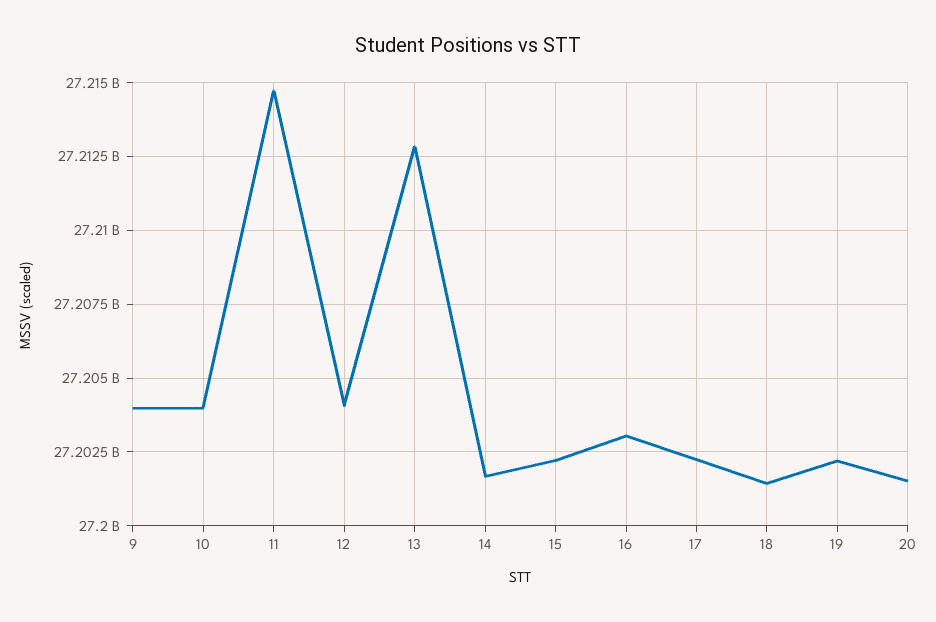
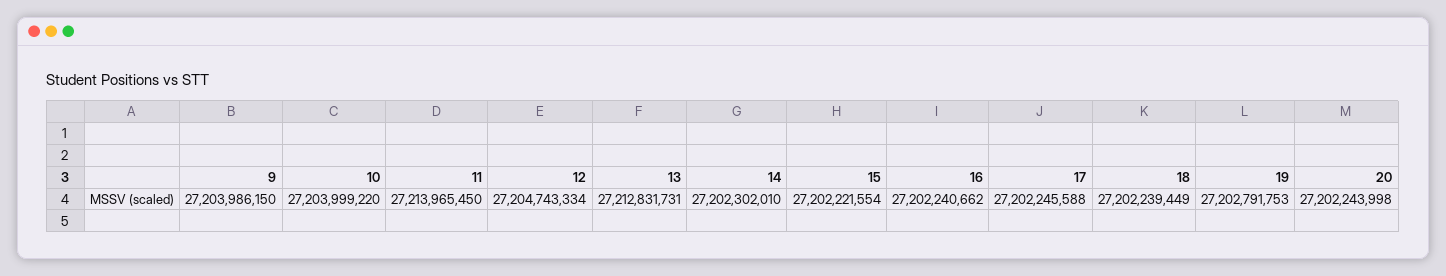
11: 27214750000 -> 27213965450
12: 27204000000 -> 27204743334
14: 27201750000 -> 27202302010
16: 27203000000 -> 27202240662
18: 27201500000 -> 27202239449
19: 27202250000 -> 27202791753
20: 27201500000 -> 27202243998

